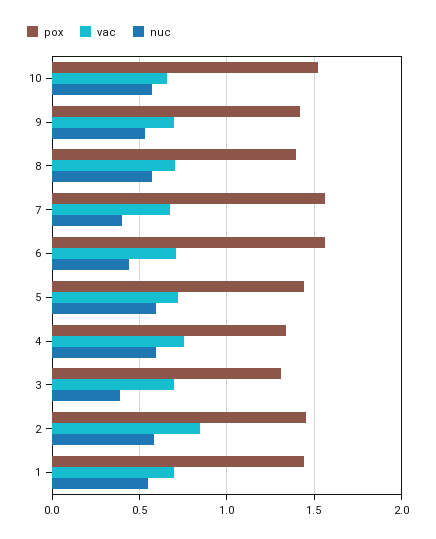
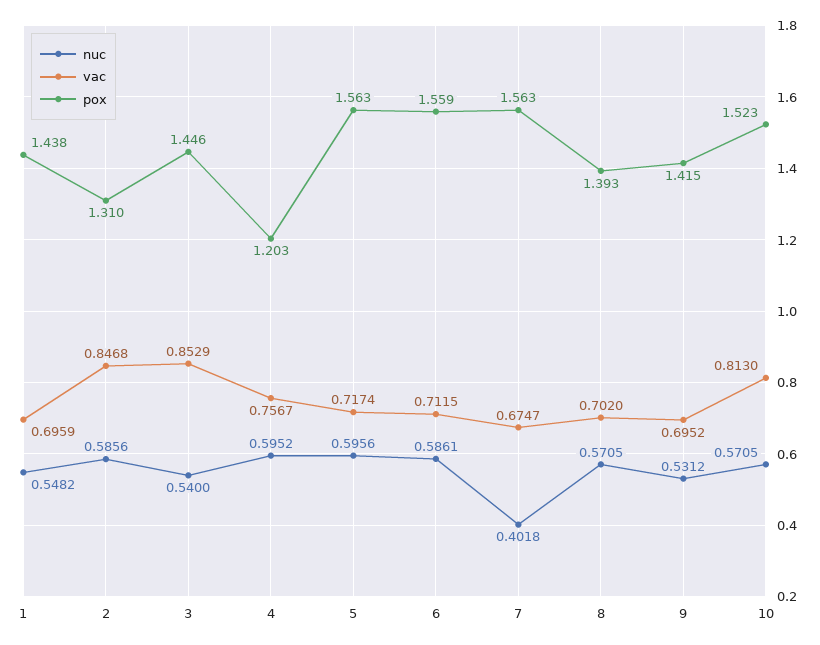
vac, 10: 0.65 -> 0.813
nuc, 6: 0.45 -> 0.5861
pox, 5: 1.45 -> 1.563
pox, 4: 1.35 -> 1.203
pox, 3: 1.3 -> 1.446
vac, 3: 0.7 -> 0.8529
nuc, 3: 0.4 -> 0.54
pox, 2: 1.45 -> 1.31

